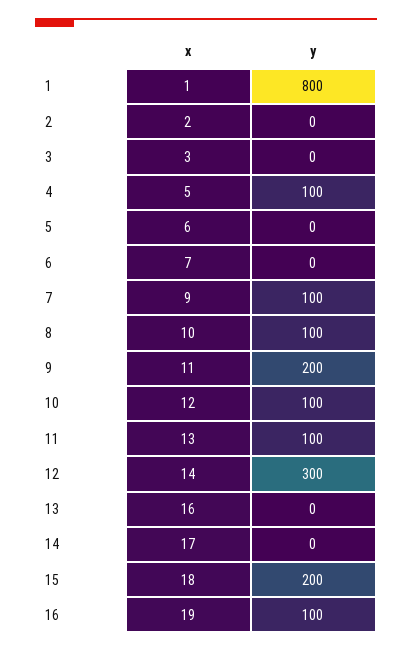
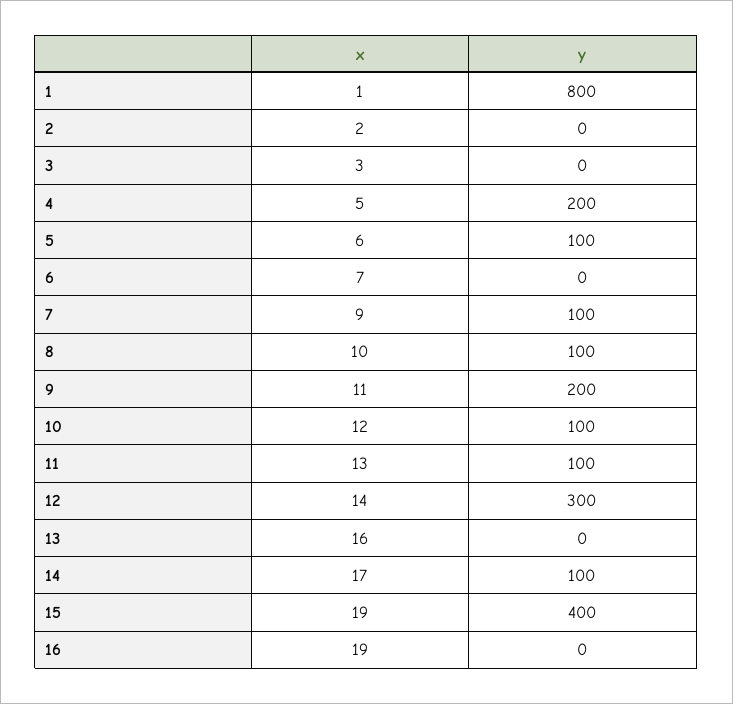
y, 4: 100 -> 200
y, 5: 0 -> 100
y, 14: 0 -> 100
x, 15: 18 -> 19
y, 15: 200 -> 400
y, 16: 100 -> 0

